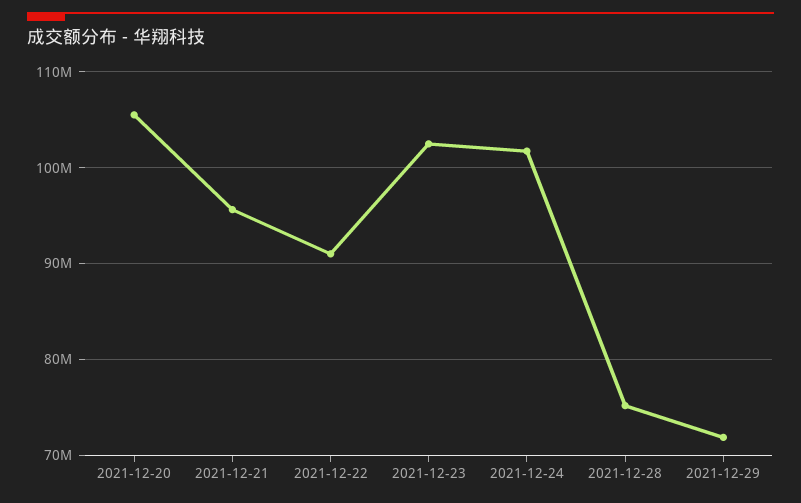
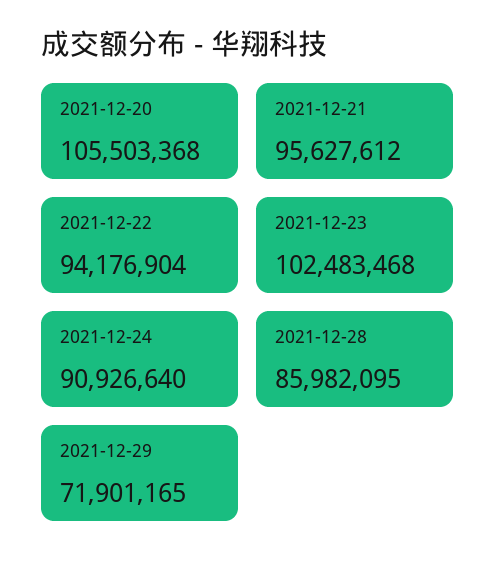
2021-12-22: 91000000 -> 94176904
2021-12-24: 102000000 -> 90926640
2021-12-28: 75000000 -> 85982095

